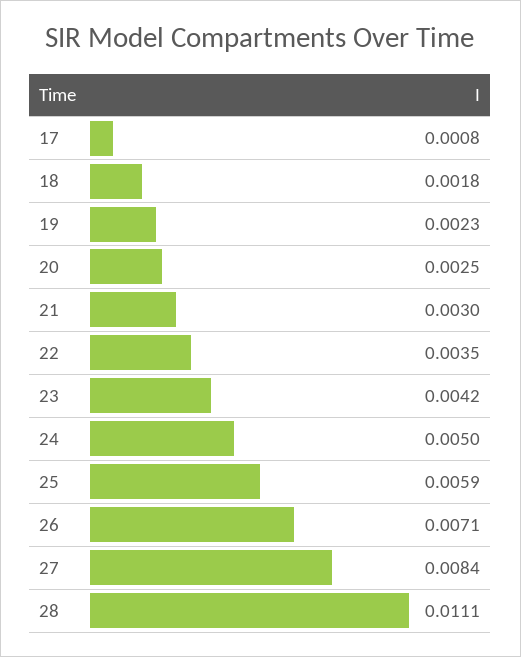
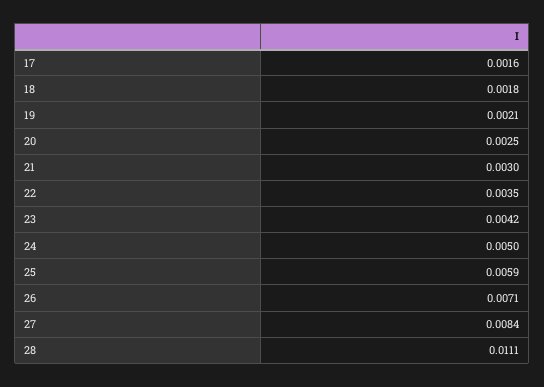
17: 0.0008 -> 0.0016
19: 0.0023 -> 0.0021

